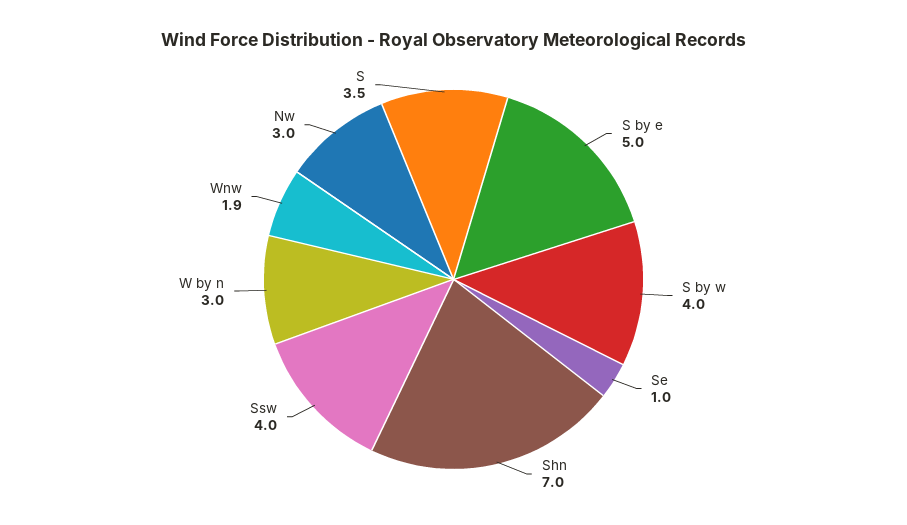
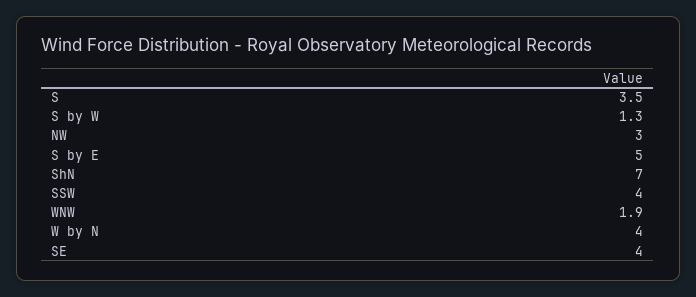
S by w: 4 -> 1.3
Se: 1 -> 4
W by n: 3 -> 4

